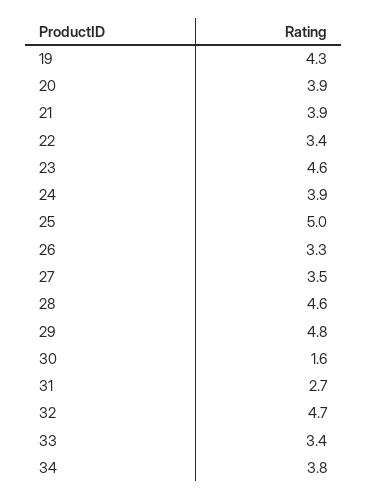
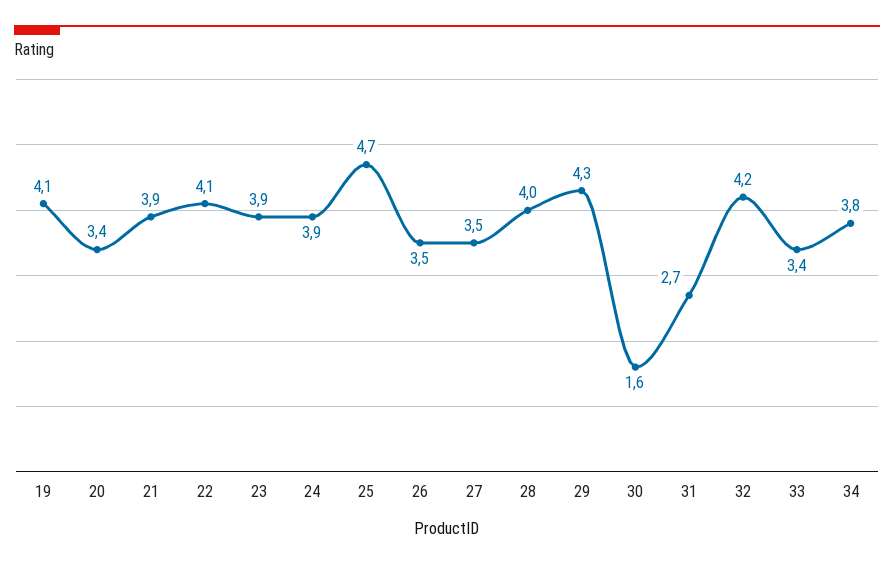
19: 4.3 -> 4.1
20: 3.9 -> 3.4
22: 3.4 -> 4.1
23: 4.6 -> 3.9
25: 5 -> 4.7
26: 3.3 -> 3.5
28: 4.6 -> 4
29: 4.8 -> 4.3
32: 4.7 -> 4.2

